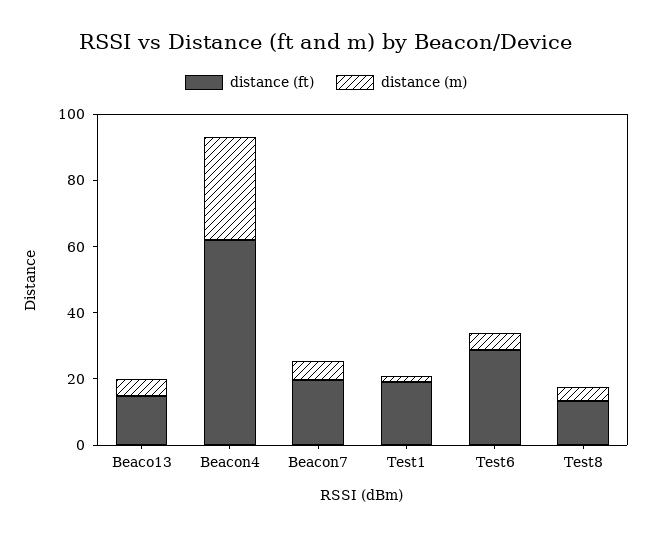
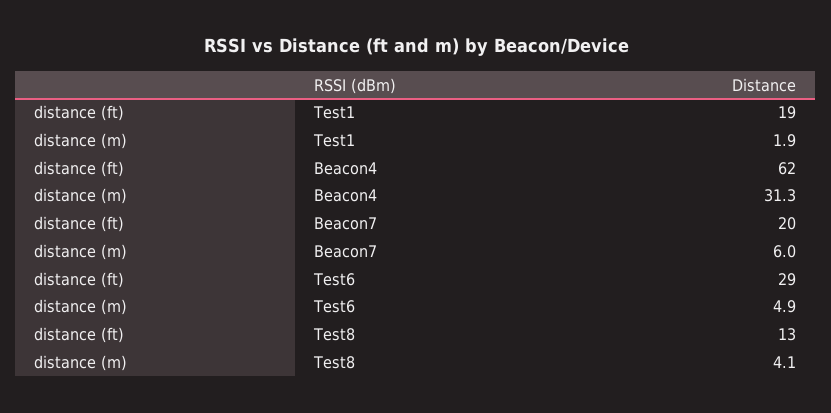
distance (ft), Beaco13: 15 -> none
distance (m), Beaco13: 5 -> none

